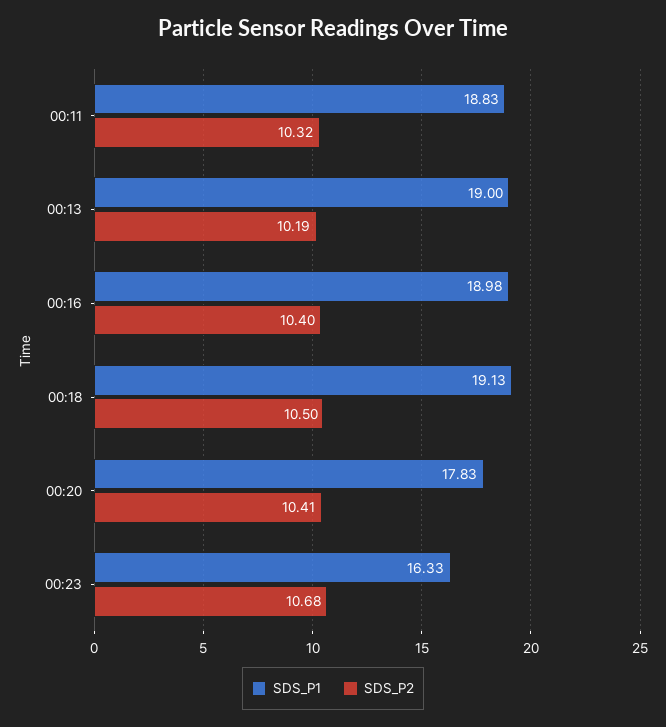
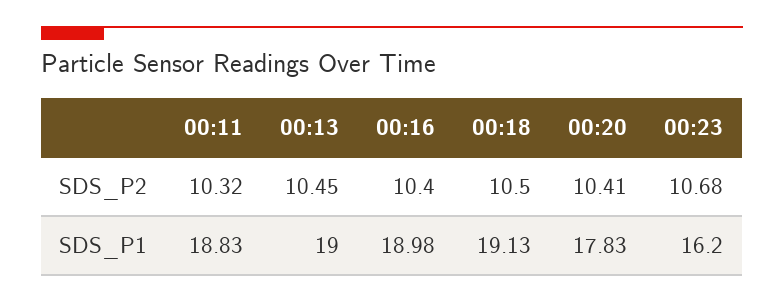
SDS_P2, 00:13: 10.19 -> 10.45
SDS_P1, 00:23: 16.33 -> 16.2

